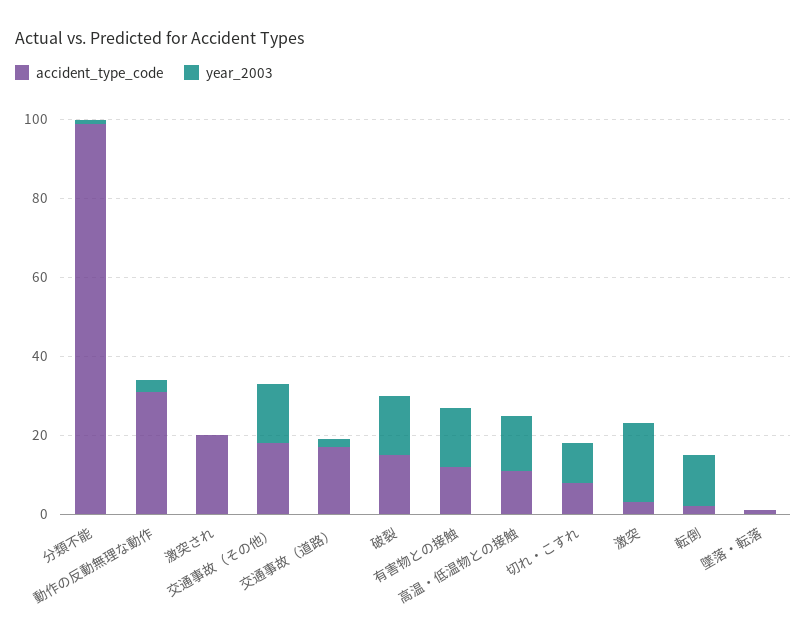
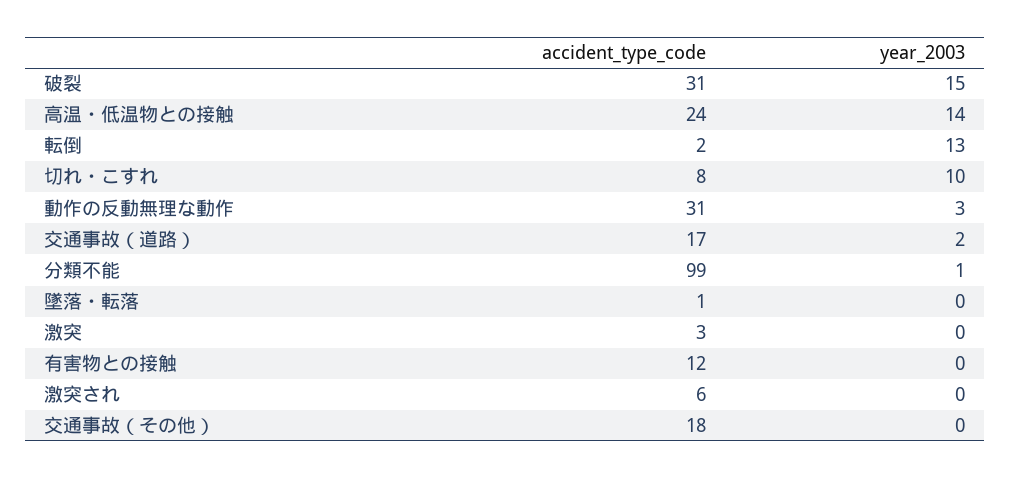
accident_type_code, 激突され: 20 -> 6
year_2003, 交通事故（その他）: 15 -> 0
accident_type_code, 破裂: 15 -> 31
year_2003, 有害物との接触: 15 -> 0
accident_type_code, 高温・低温物との接触: 10 -> 24
year_2003, 激突: 20 -> 0

